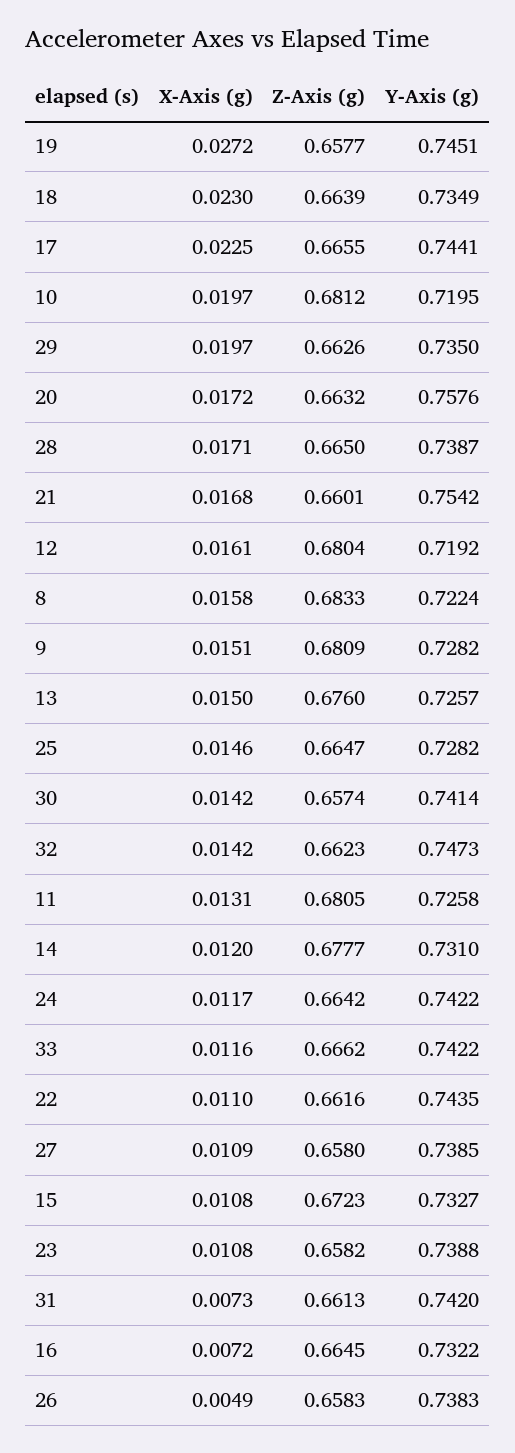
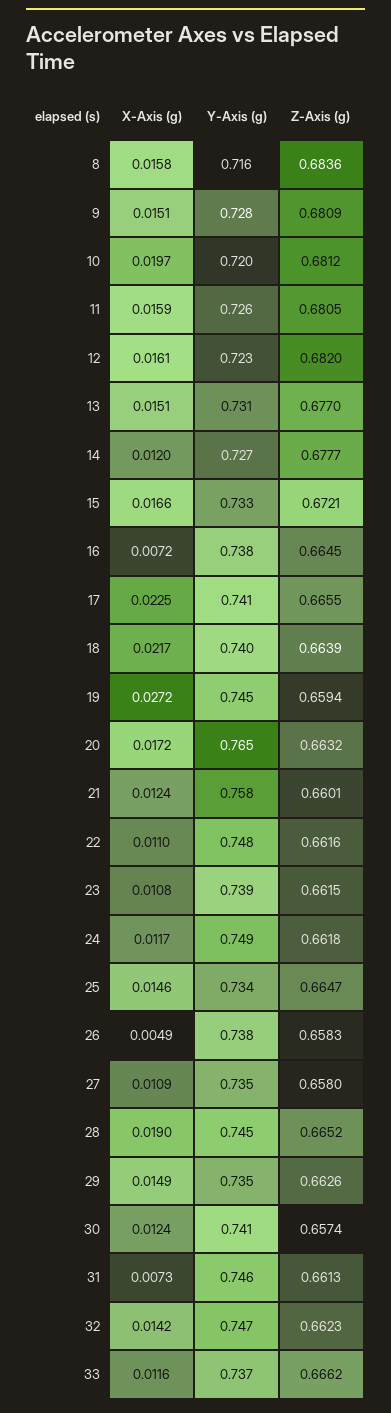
Z-Axis (g), 19: 0.6577 -> 0.6594
X-Axis (g), 18: 0.023 -> 0.0217
Y-Axis (g), 18: 0.7349 -> 0.74
Y-Axis (g), 17: 0.7441 -> 0.741
X-Axis (g), 29: 0.0197 -> 0.0149
Y-Axis (g), 20: 0.7576 -> 0.765
X-Axis (g), 28: 0.0171 -> 0.019
Z-Axis (g), 28: 0.665 -> 0.6652
Y-Axis (g), 28: 0.7387 -> 0.745
X-Axis (g), 21: 0.0168 -> 0.0124
Y-Axis (g), 21: 0.7542 -> 0.758
Z-Axis (g), 12: 0.6804 -> 0.682
Y-Axis (g), 12: 0.7192 -> 0.723
Z-Axis (g), 8: 0.6833 -> 0.6836
Y-Axis (g), 8: 0.7224 -> 0.716
X-Axis (g), 13: 0.015 -> 0.0151
Z-Axis (g), 13: 0.676 -> 0.677
Y-Axis (g), 13: 0.7257 -> 0.731
Y-Axis (g), 25: 0.7282 -> 0.734
X-Axis (g), 30: 0.0142 -> 0.0124
X-Axis (g), 11: 0.0131 -> 0.0159
Y-Axis (g), 14: 0.731 -> 0.727
Z-Axis (g), 24: 0.6642 -> 0.6618
Y-Axis (g), 24: 0.7422 -> 0.749
Y-Axis (g), 33: 0.7422 -> 0.737
Y-Axis (g), 22: 0.7435 -> 0.748
Y-Axis (g), 27: 0.7385 -> 0.735
X-Axis (g), 15: 0.0108 -> 0.0166
Z-Axis (g), 15: 0.6723 -> 0.6721
Z-Axis (g), 23: 0.6582 -> 0.6615
Y-Axis (g), 31: 0.742 -> 0.746
Y-Axis (g), 16: 0.7322 -> 0.738

